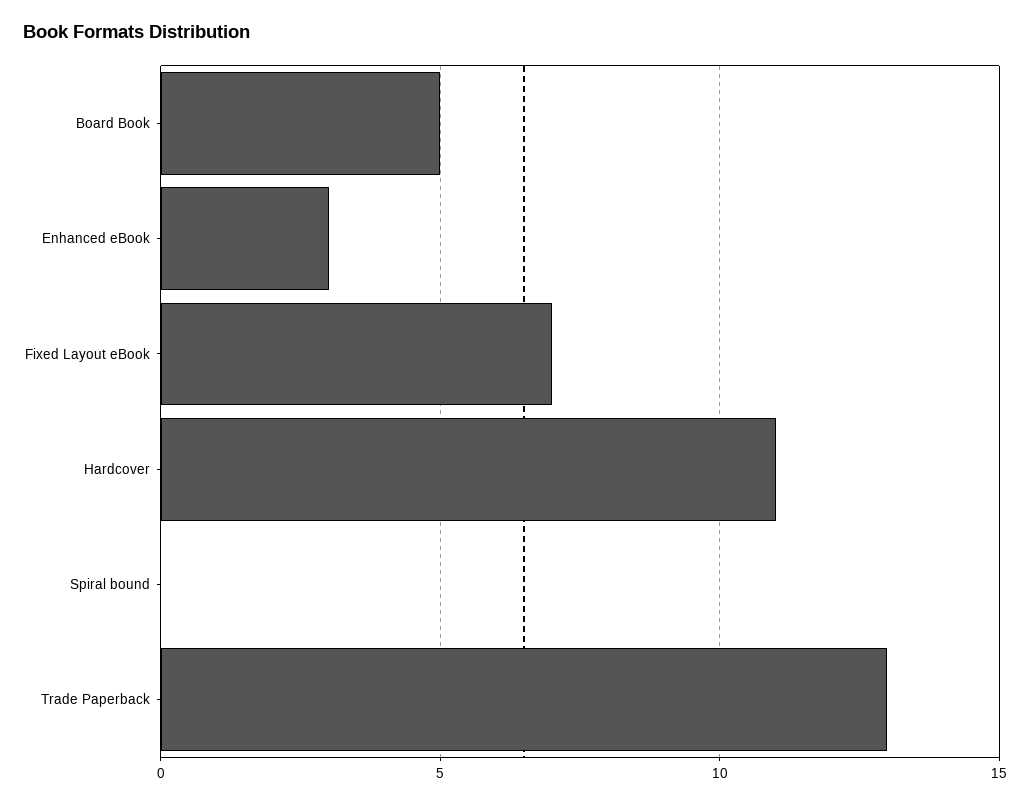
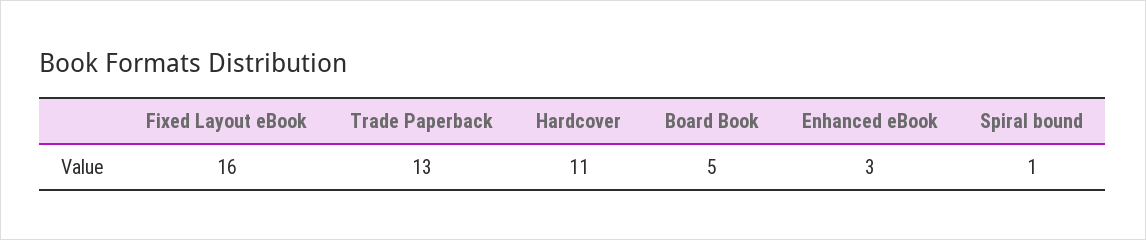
Fixed Layout eBook: 7 -> 16
Spiral bound: 0 -> 1

